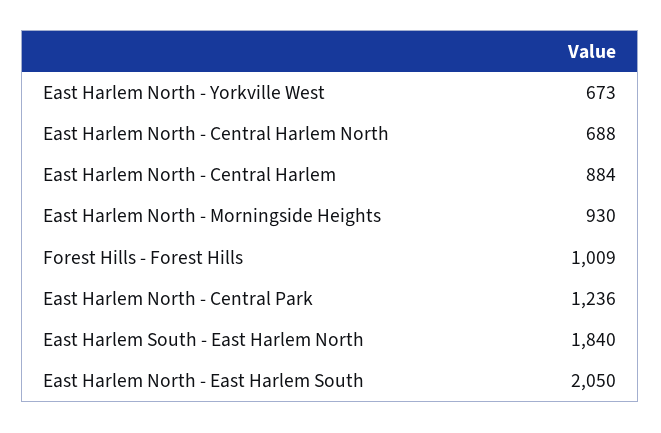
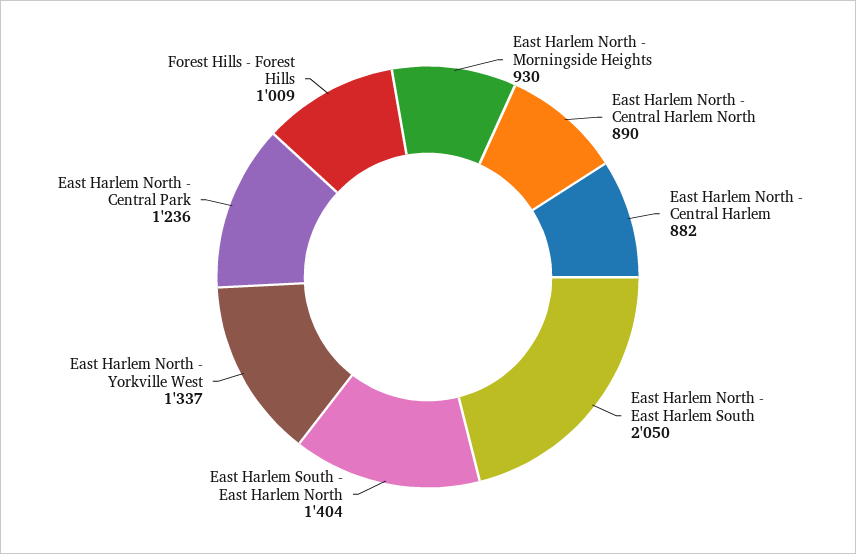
East Harlem North - Yorkville West: 673 -> 1337
East Harlem North - Central Harlem North: 688 -> 890
East Harlem North - Central Harlem: 884 -> 882
East Harlem South - East Harlem North: 1840 -> 1404

